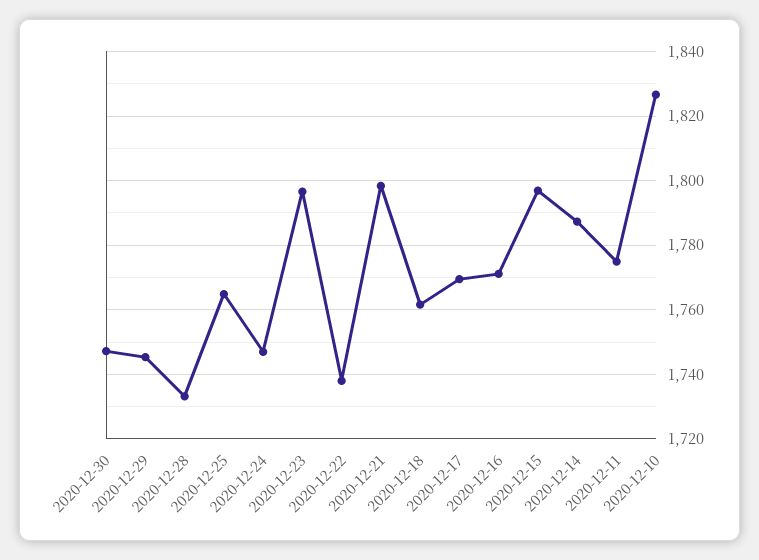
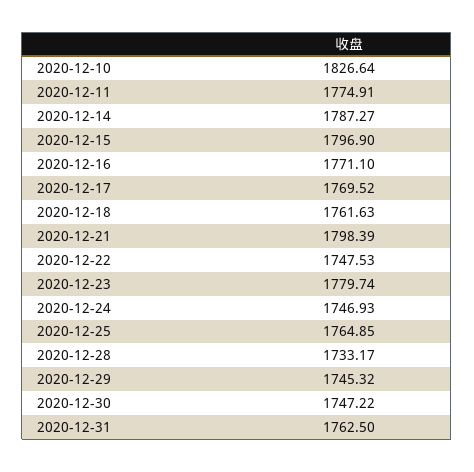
2020-12-23: 1796 -> 1779.74
2020-12-22: 1738 -> 1747.53
2020-12-31: none -> 1762.5

